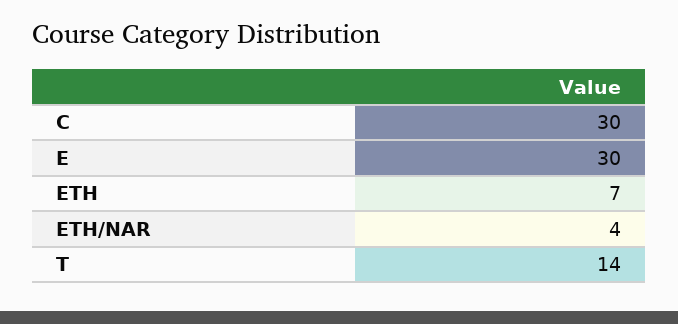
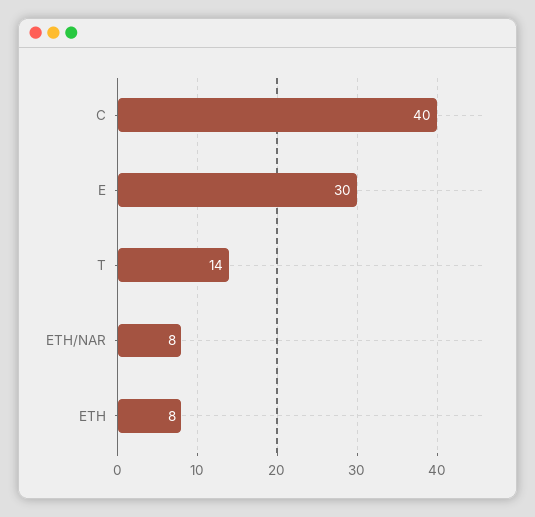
C: 30 -> 40
ETH: 7 -> 8
ETH/NAR: 4 -> 8

